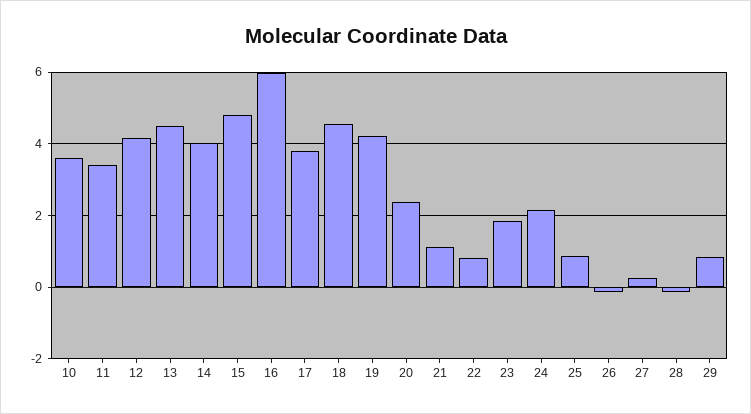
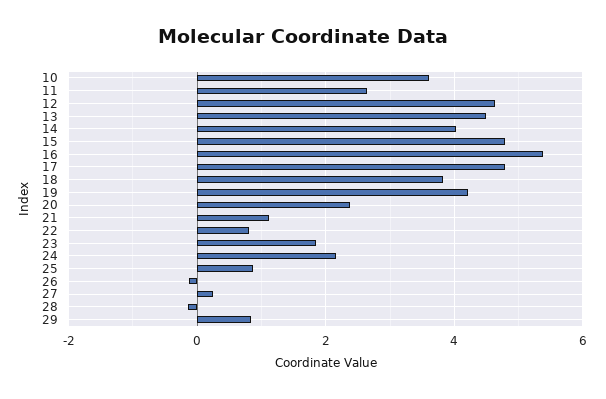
11: 3.4 -> 2.6
12: 4.2 -> 4.6
16: 6 -> 5.4
17: 3.8 -> 4.8
18: 4.6 -> 3.8

